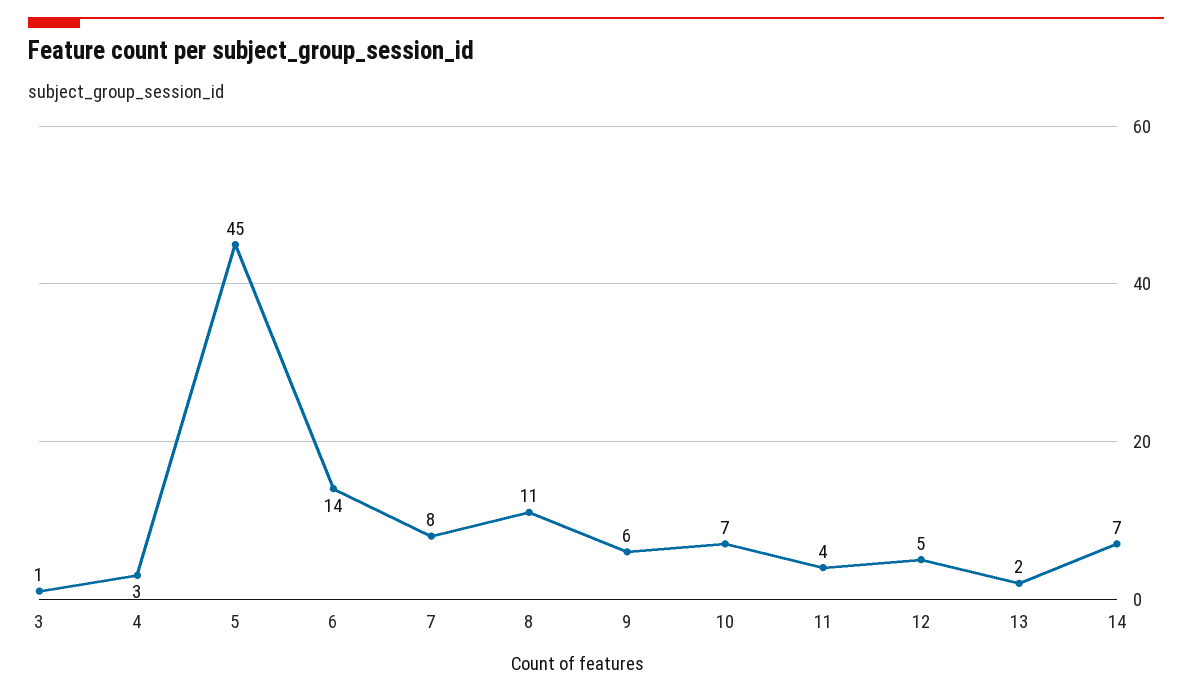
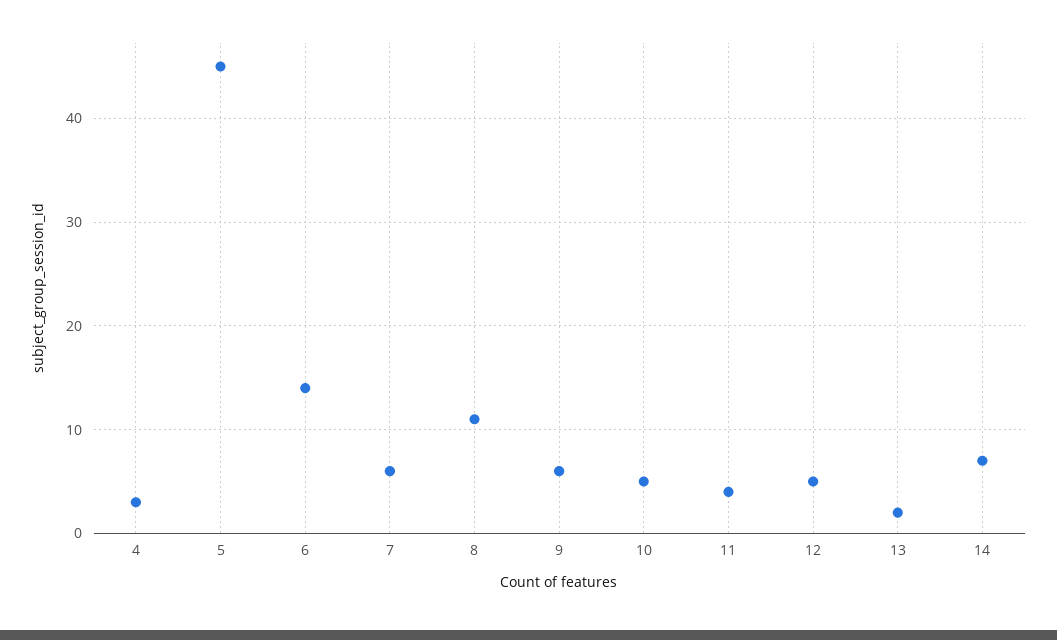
3: 1 -> none
7: 8 -> 6
10: 7 -> 5

